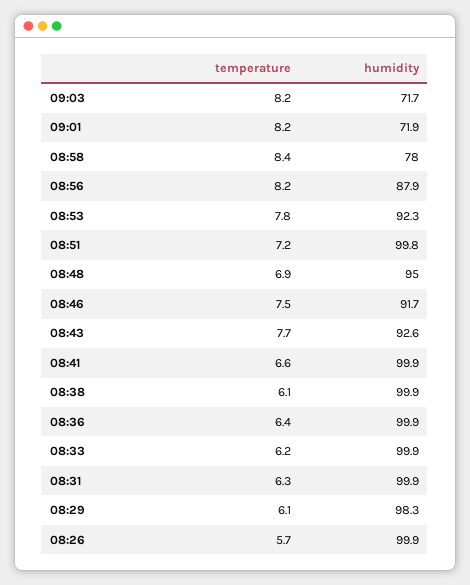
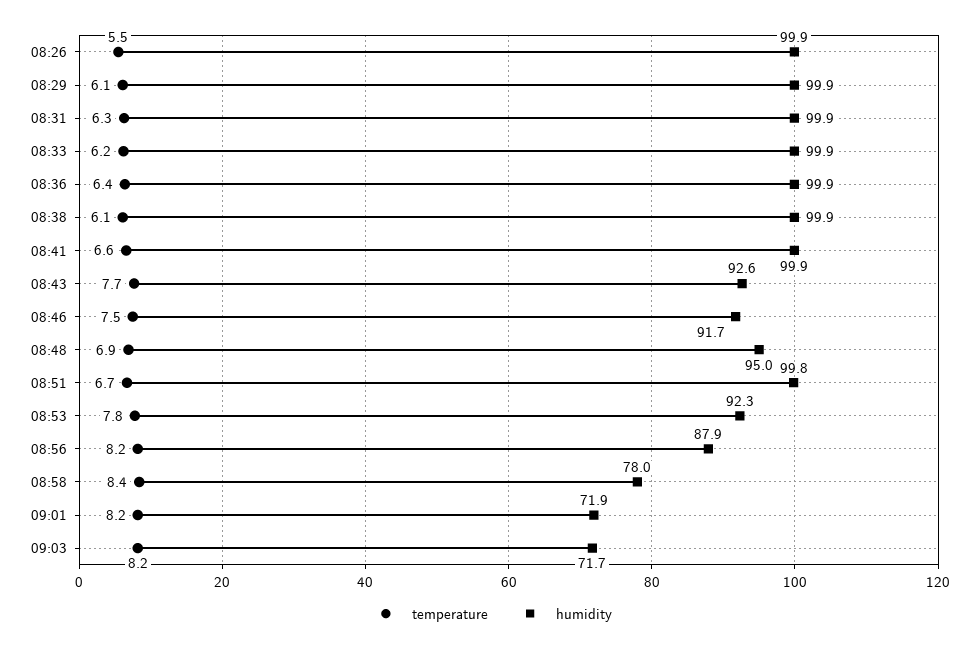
temperature, 08:51: 7.2 -> 6.7
humidity, 08:29: 98.3 -> 99.9
temperature, 08:26: 5.7 -> 5.5

